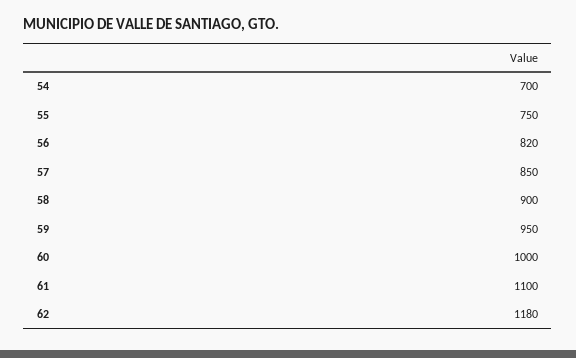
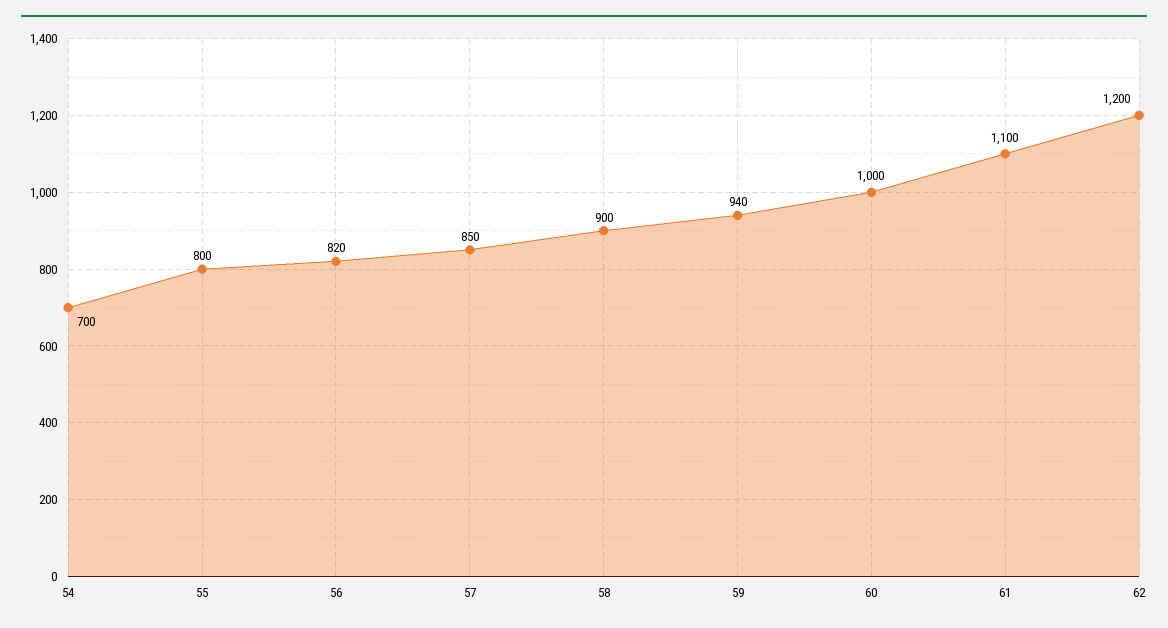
55: 750 -> 800
59: 950 -> 940
62: 1180 -> 1200

